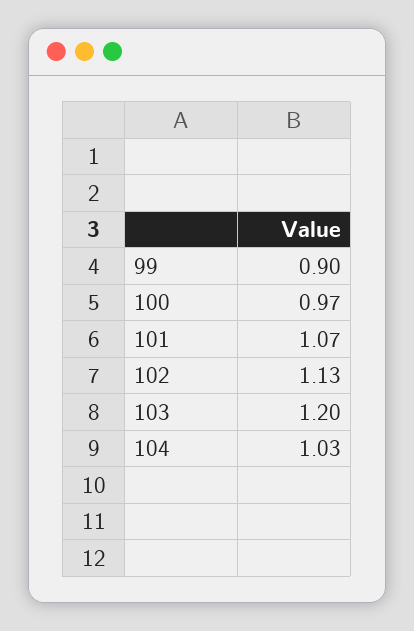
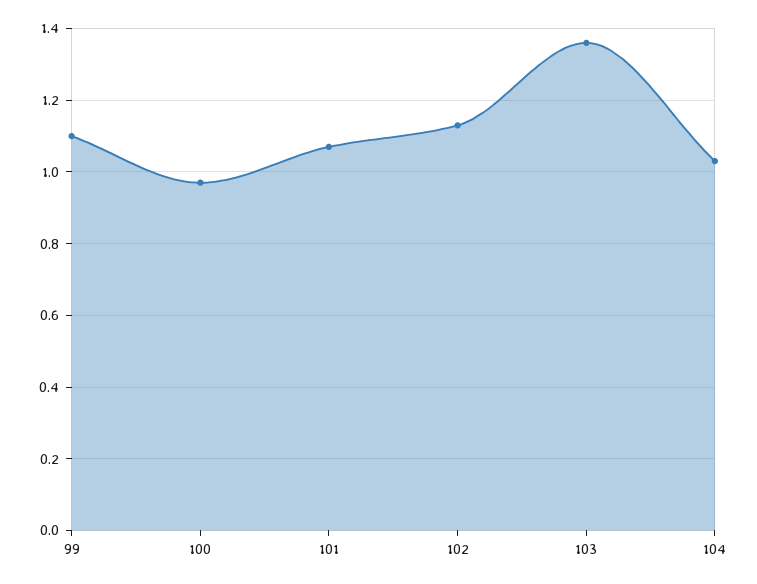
99: 0.9 -> 1.1
103: 1.2 -> 1.35

